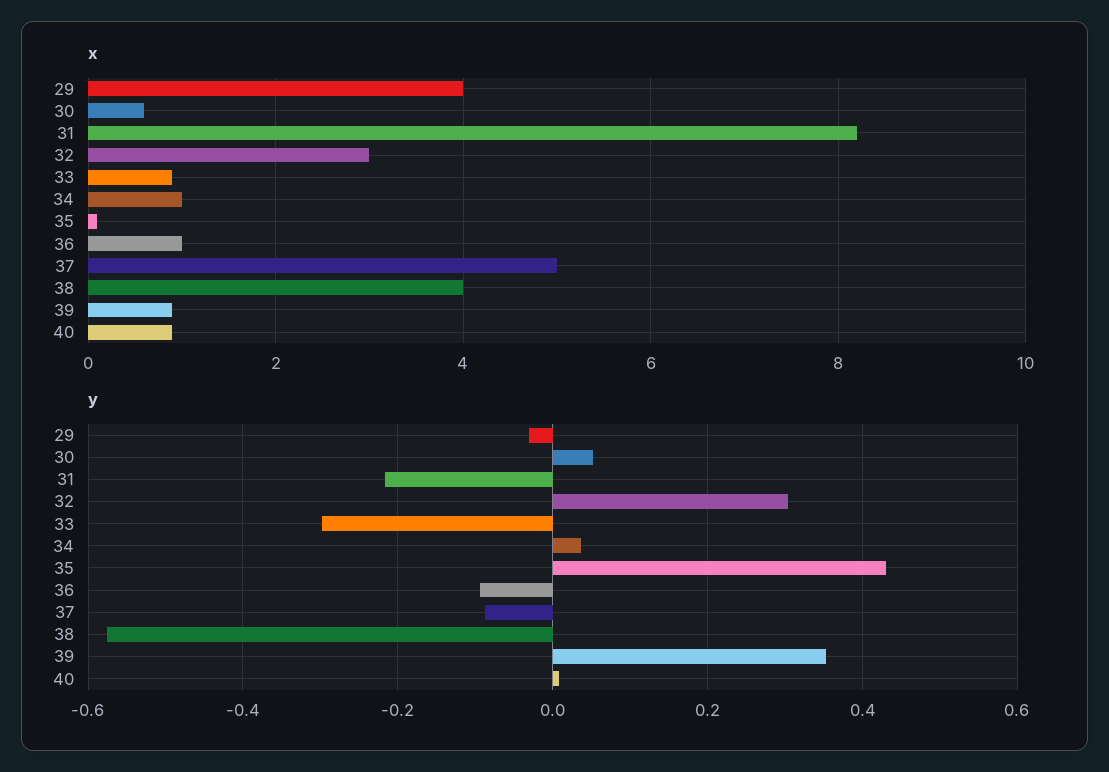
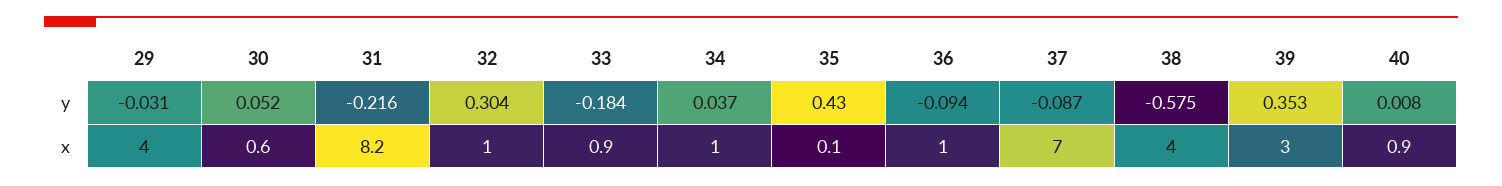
x, 32: 3 -> 1
x, 37: 5 -> 7
x, 39: 1 -> 3
y, 33: -0.3 -> -0.184

